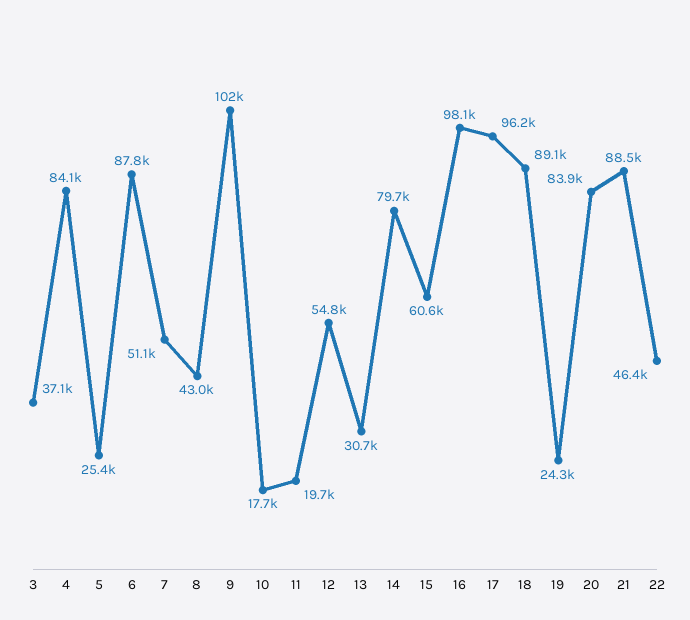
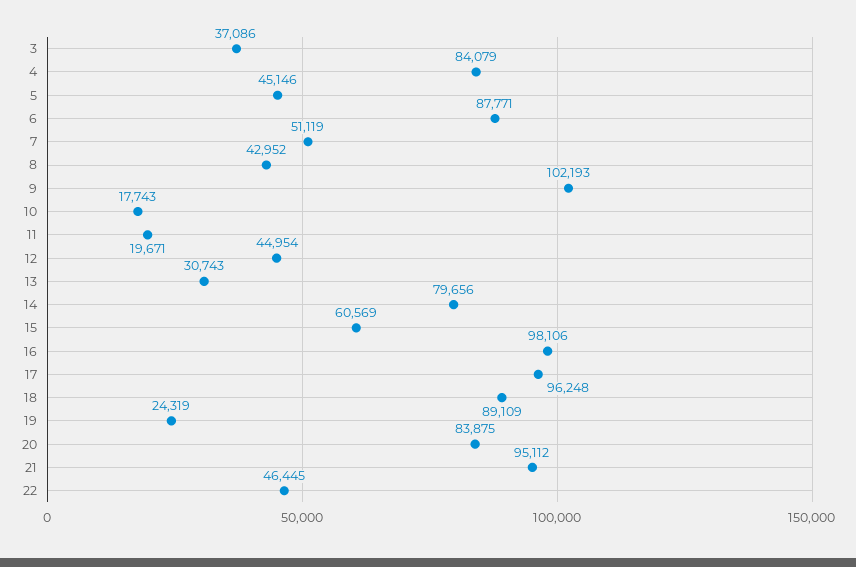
5: 25400 -> 45146
12: 54800 -> 44954
21: 88500 -> 95112

